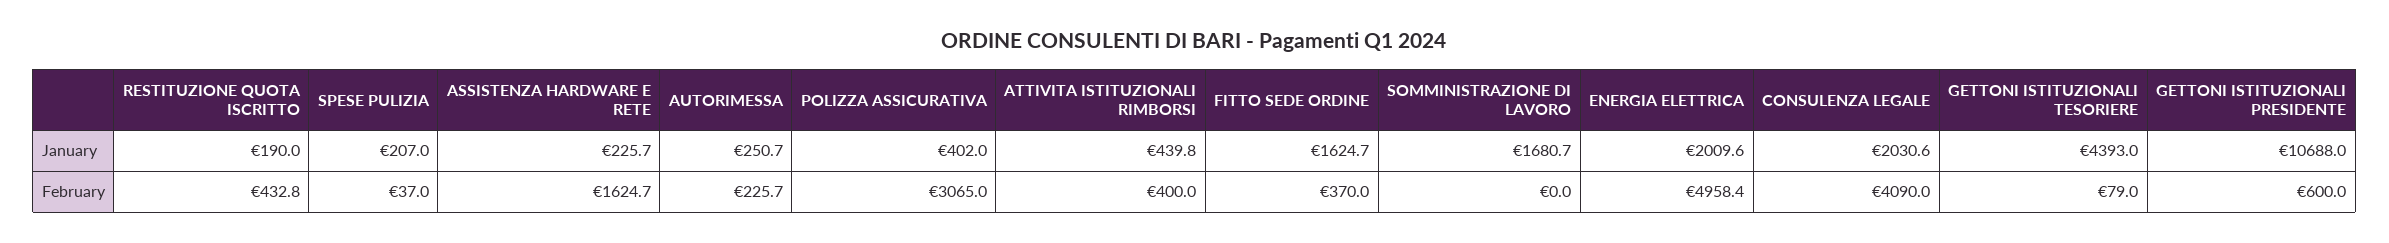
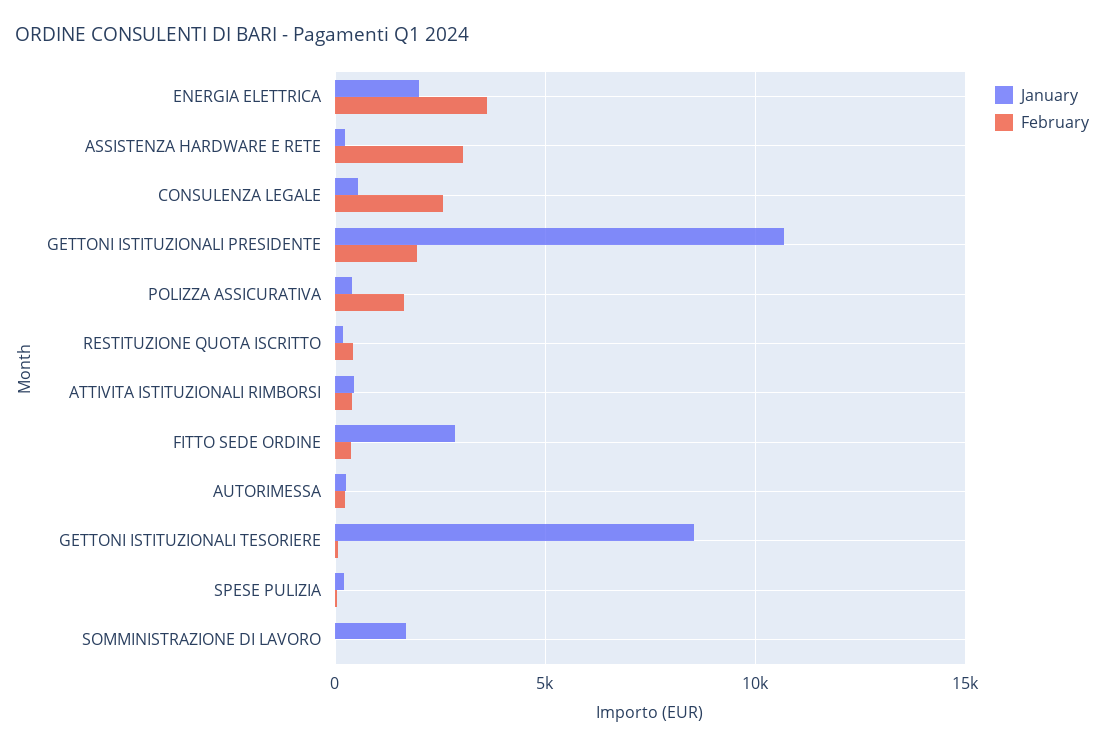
January, FITTO SEDE ORDINE: 1624.7 -> 3000
January, CONSULENZA LEGALE: 2030.6 -> 500
January, GETTONI ISTITUZIONALI TESORIERE: 4393 -> 8500
February, ASSISTENZA HARDWARE E RETE: 1624.7 -> 3000
February, POLIZZA ASSICURATIVA: 3065 -> 1500
February, ENERGIA ELETTRICA: 4958.4 -> 3500
February, CONSULENZA LEGALE: 4090 -> 2500
February, GETTONI ISTITUZIONALI PRESIDENTE: 600 -> 2000

